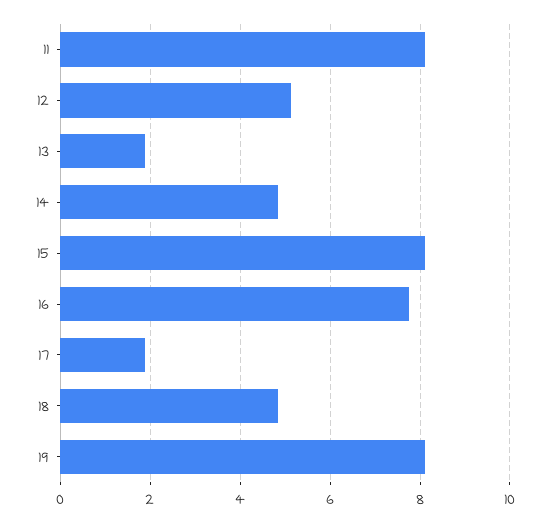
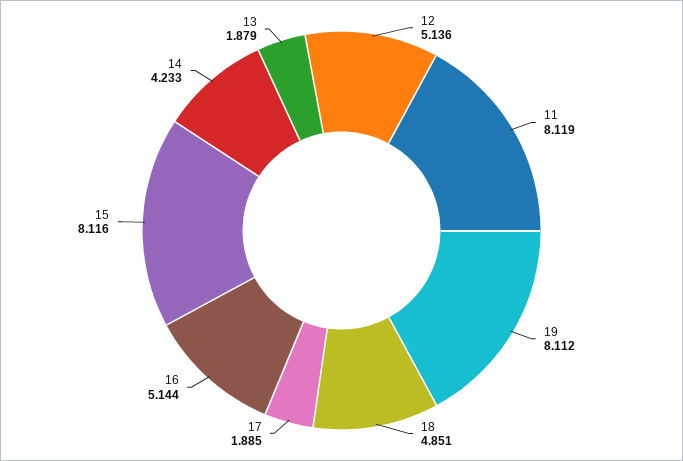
14: 4.8 -> 4.233
16: 7.8 -> 5.144

